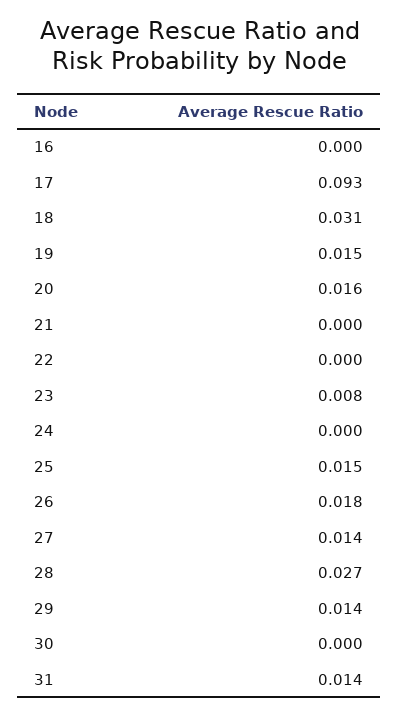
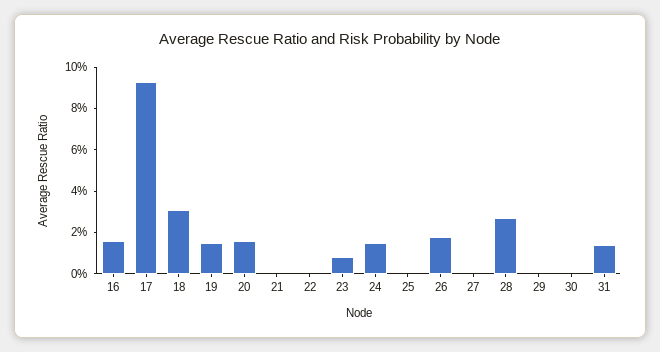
16: 0 -> 0.015
24: 0 -> 0.015
25: 0.015 -> 0
27: 0.014 -> 0
29: 0.014 -> 0

